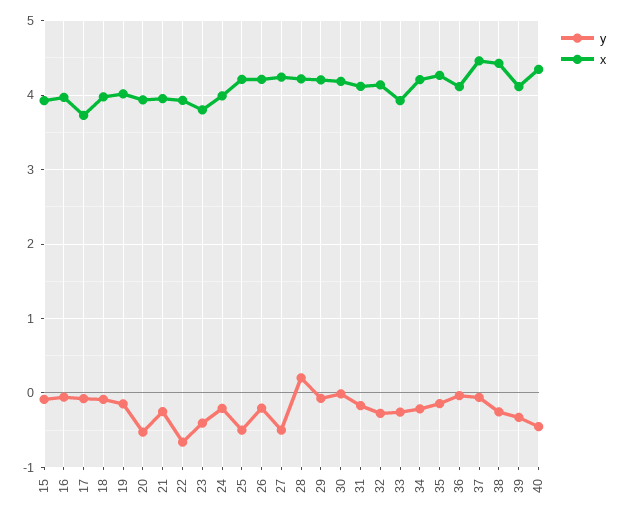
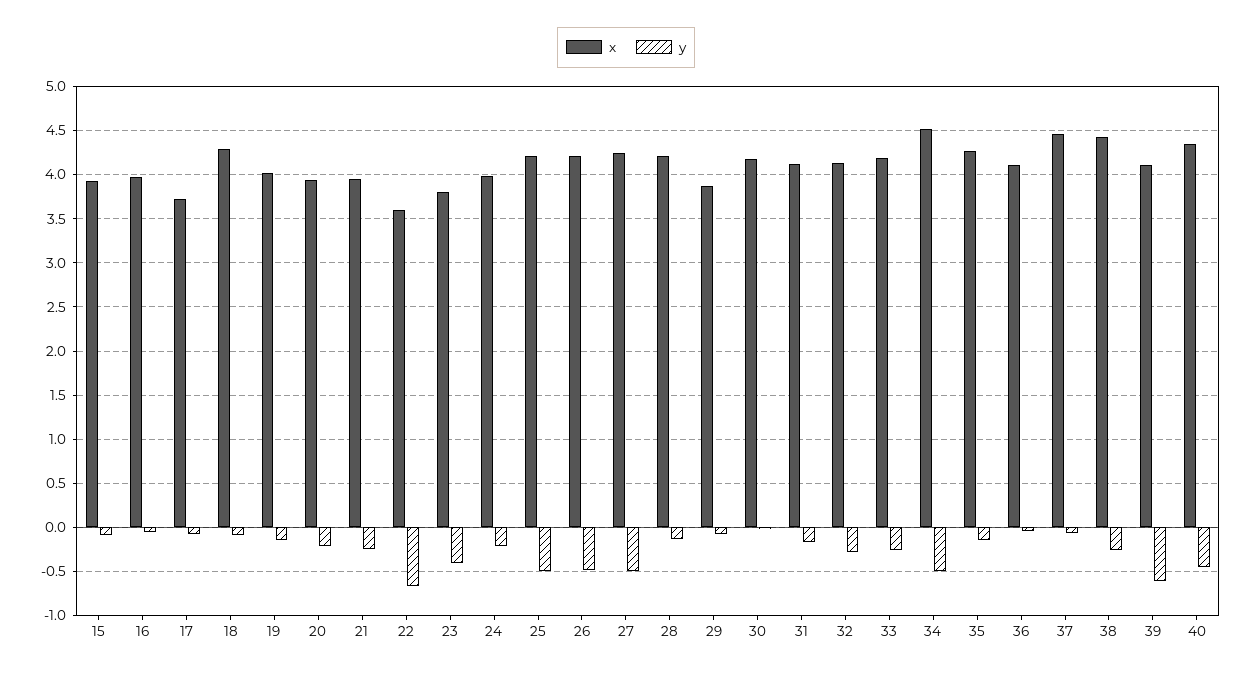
x, 18: 4 -> 4.3
y, 20: -0.5 -> -0.2
x, 22: 3.9 -> 3.6
y, 26: -0.2 -> -0.5
y, 28: 0.2 -> -0.1
x, 29: 4.2 -> 3.9
x, 33: 3.9 -> 4.2
y, 34: -0.2 -> -0.5
x, 34: 4.2 -> 4.5
y, 39: -0.3 -> -0.6

